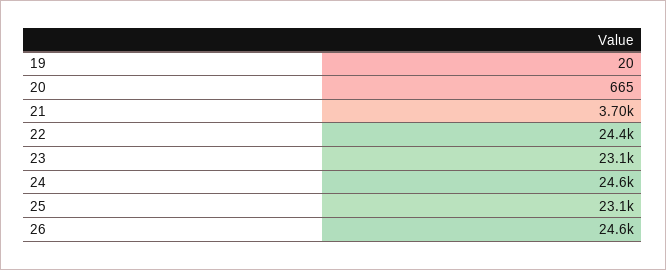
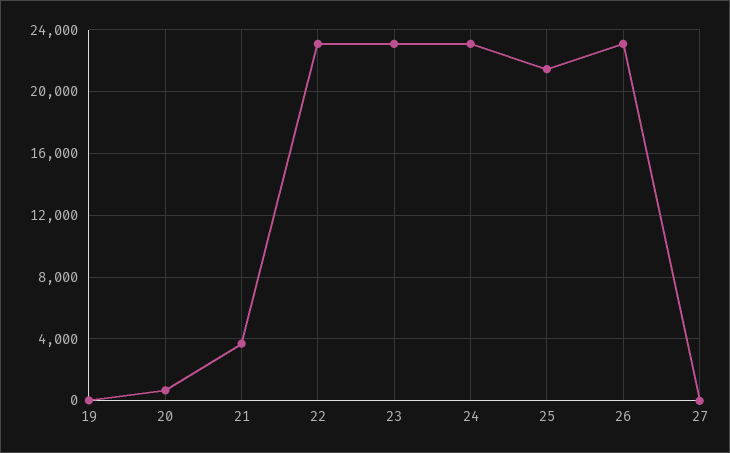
22: 24400 -> 23000
24: 24600 -> 23000
25: 23100 -> 21500
26: 24600 -> 23000
27: none -> 0

